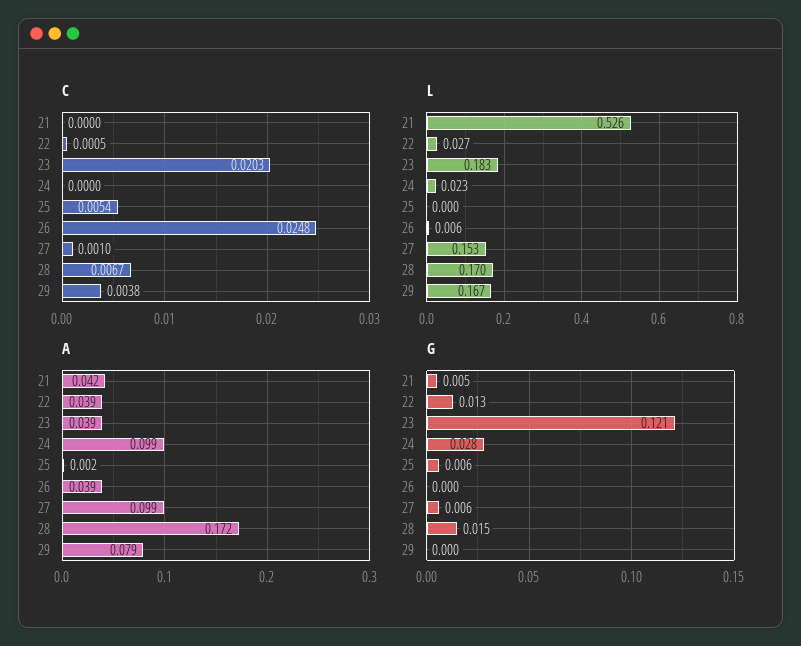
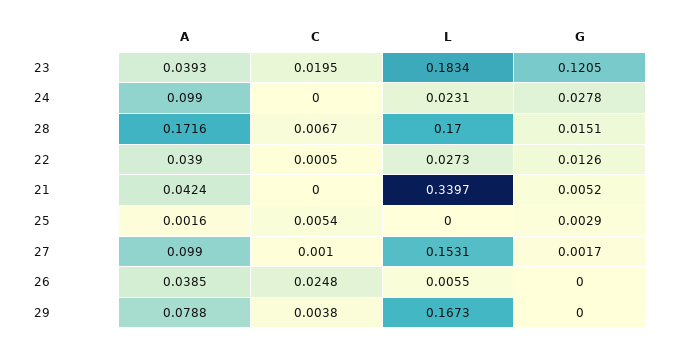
C, 23: 0.0203 -> 0.0195
L, 21: 0.526 -> 0.3397
G, 25: 0.006 -> 0.0029
G, 27: 0.006 -> 0.0017

